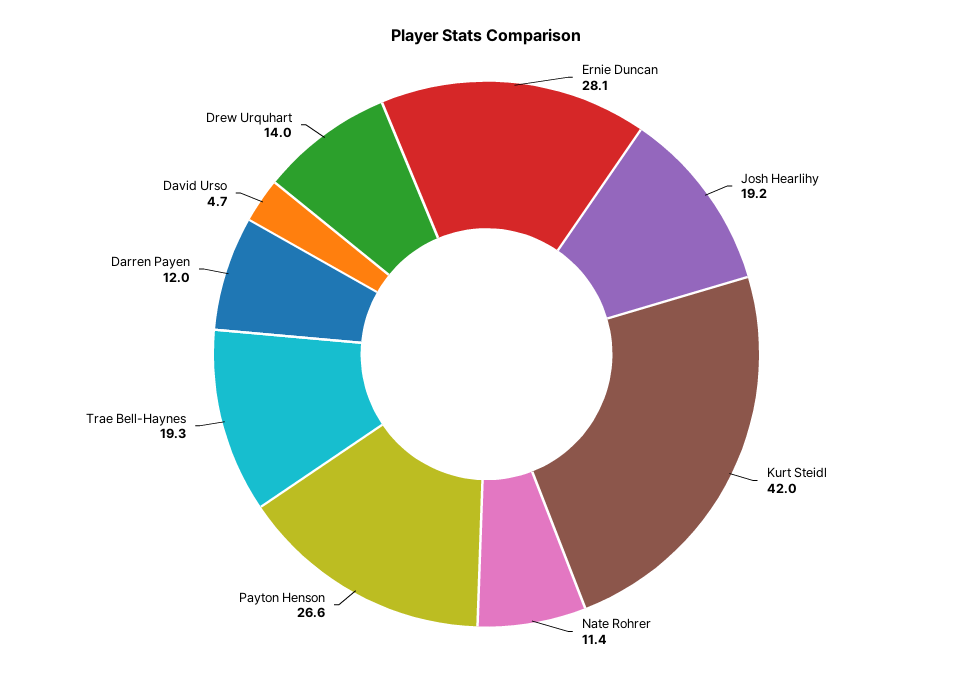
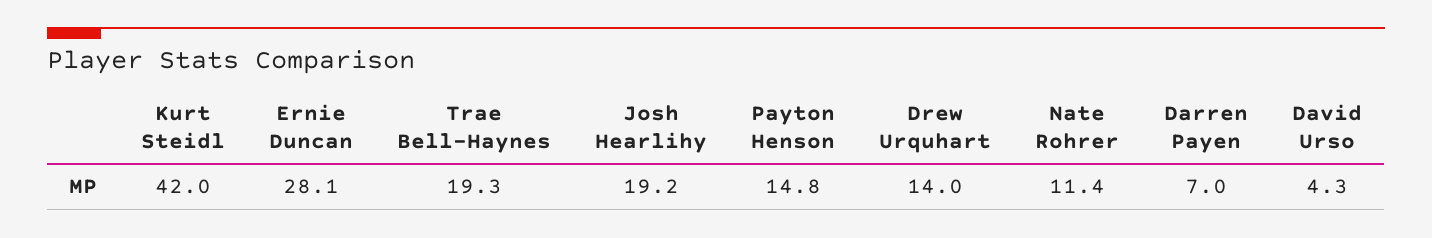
Payton Henson: 26.6 -> 14.8
Darren Payen: 12 -> 7
David Urso: 4.7 -> 4.3

